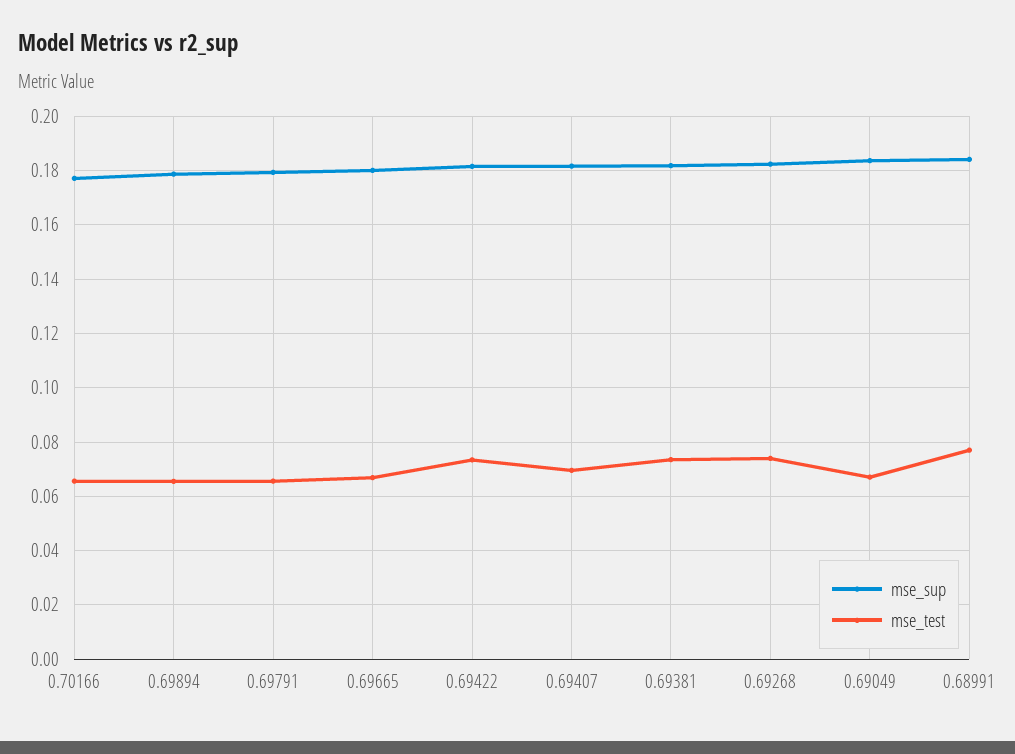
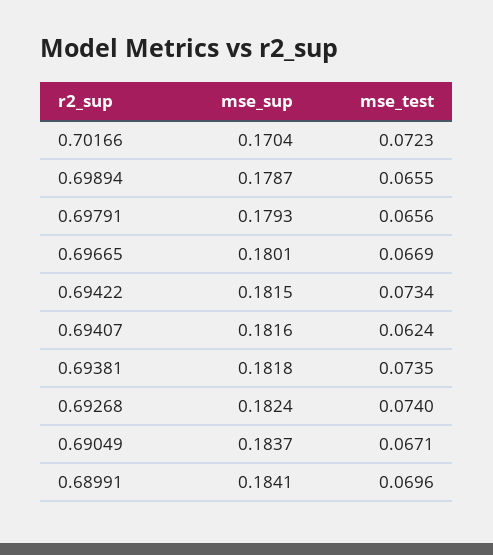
mse_sup, 0.70166: 0.1775 -> 0.1704
mse_test, 0.70166: 0.065 -> 0.0723
mse_test, 0.69407: 0.07 -> 0.0624
mse_test, 0.68991: 0.0775 -> 0.0696

